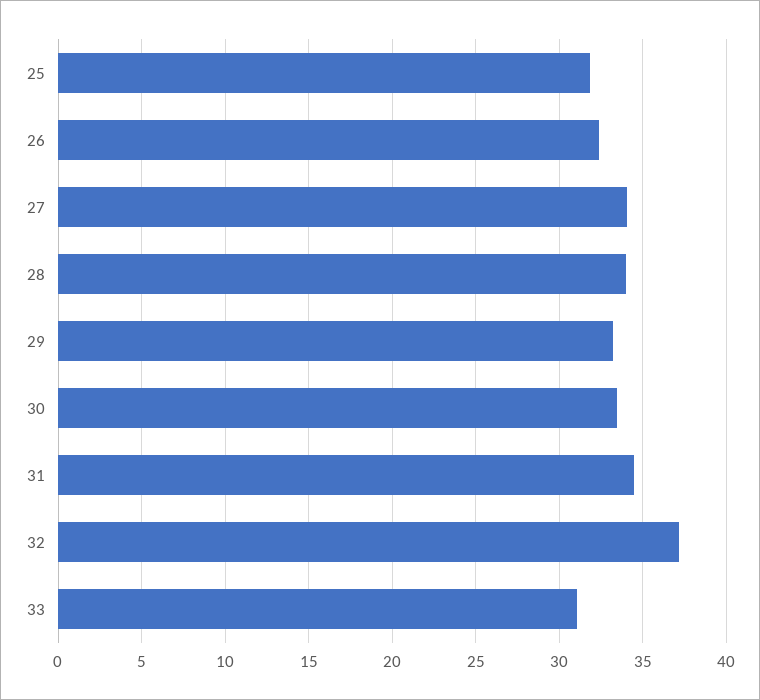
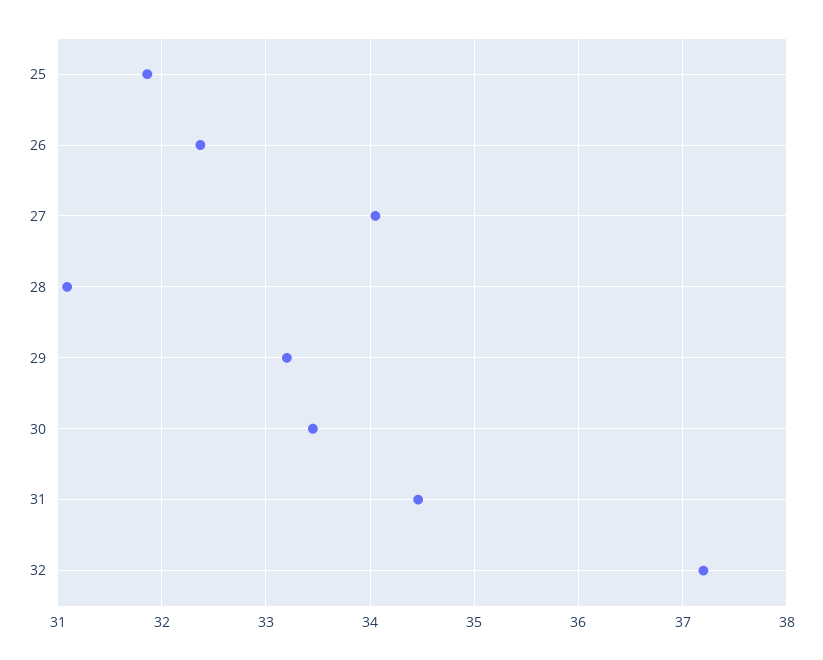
28: 34 -> 31.1
33: 31 -> none

